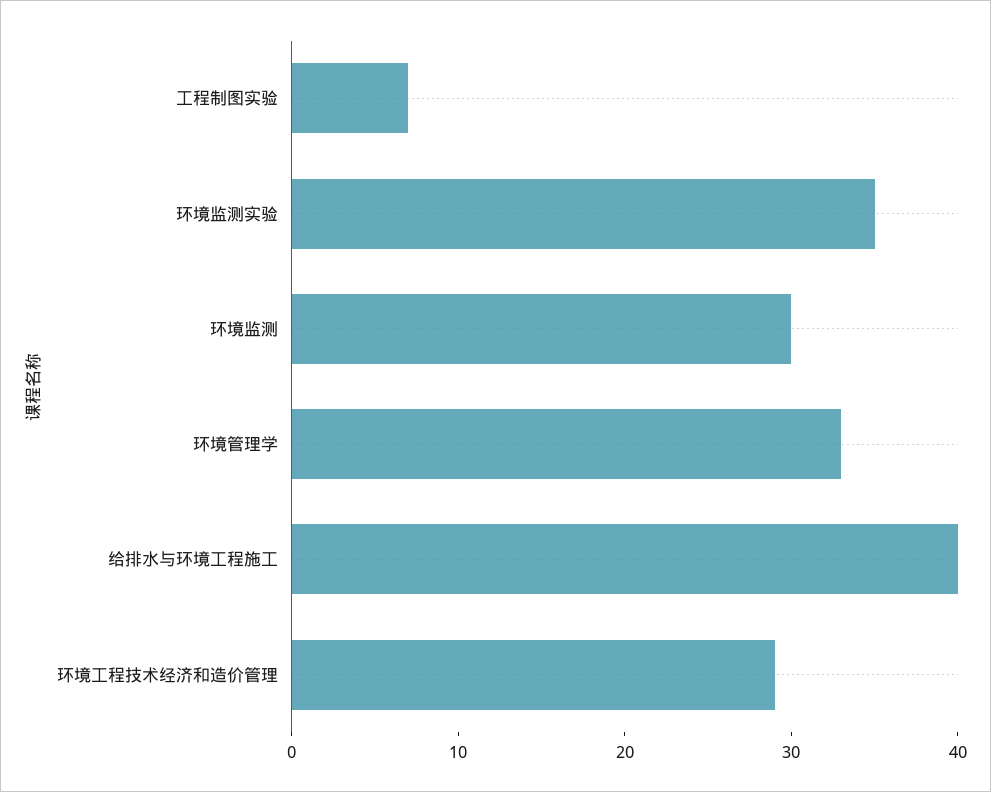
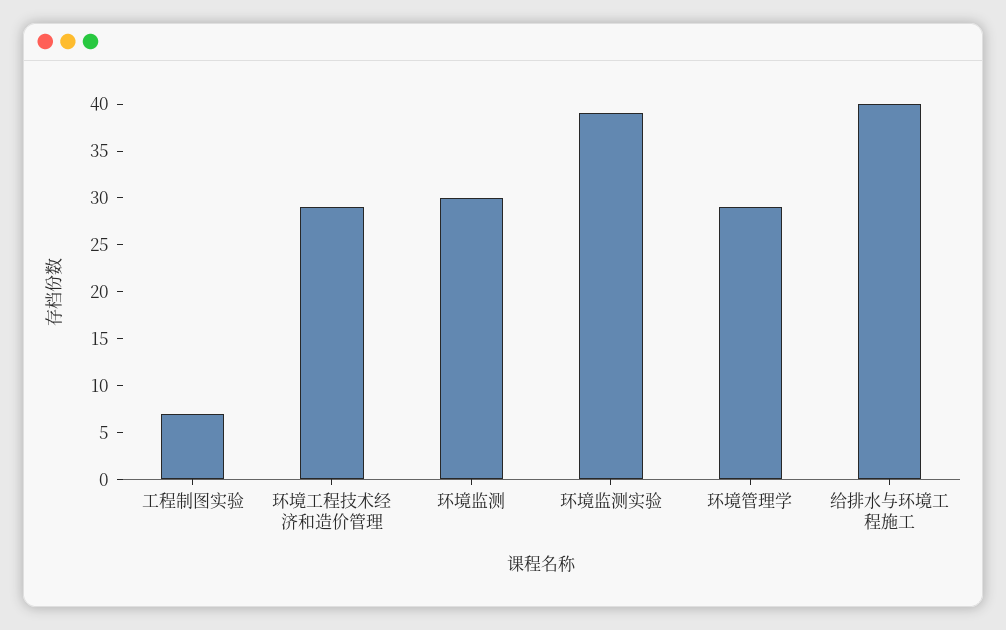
环境监测实验: 35 -> 39
环境管理学: 33 -> 29

